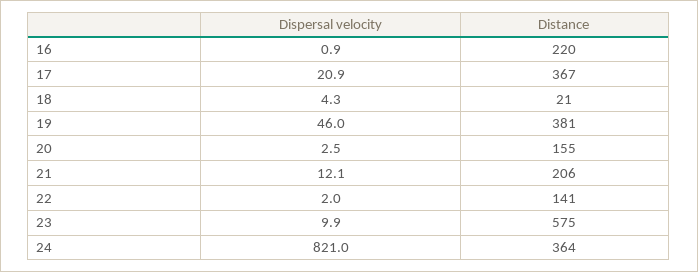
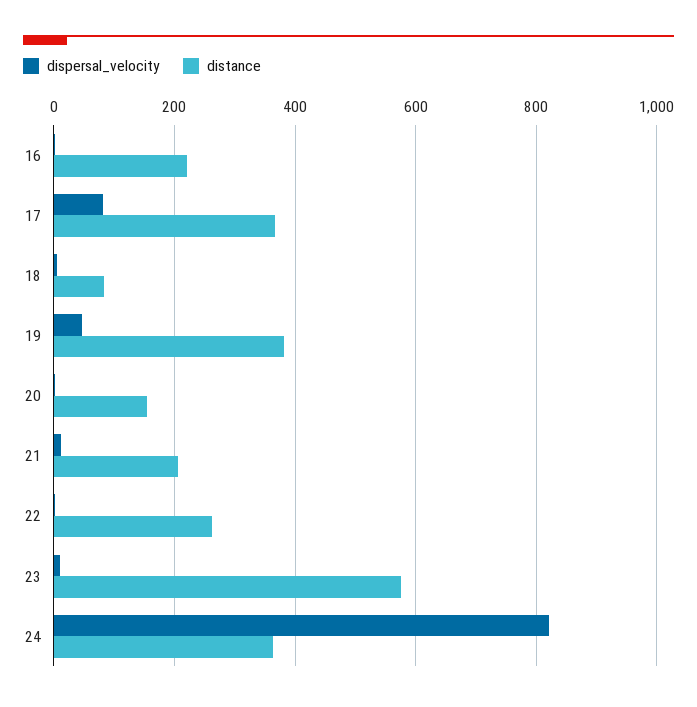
Dispersal velocity, 17: 20.9 -> 80
Distance, 18: 21 -> 80
Distance, 22: 141 -> 260

